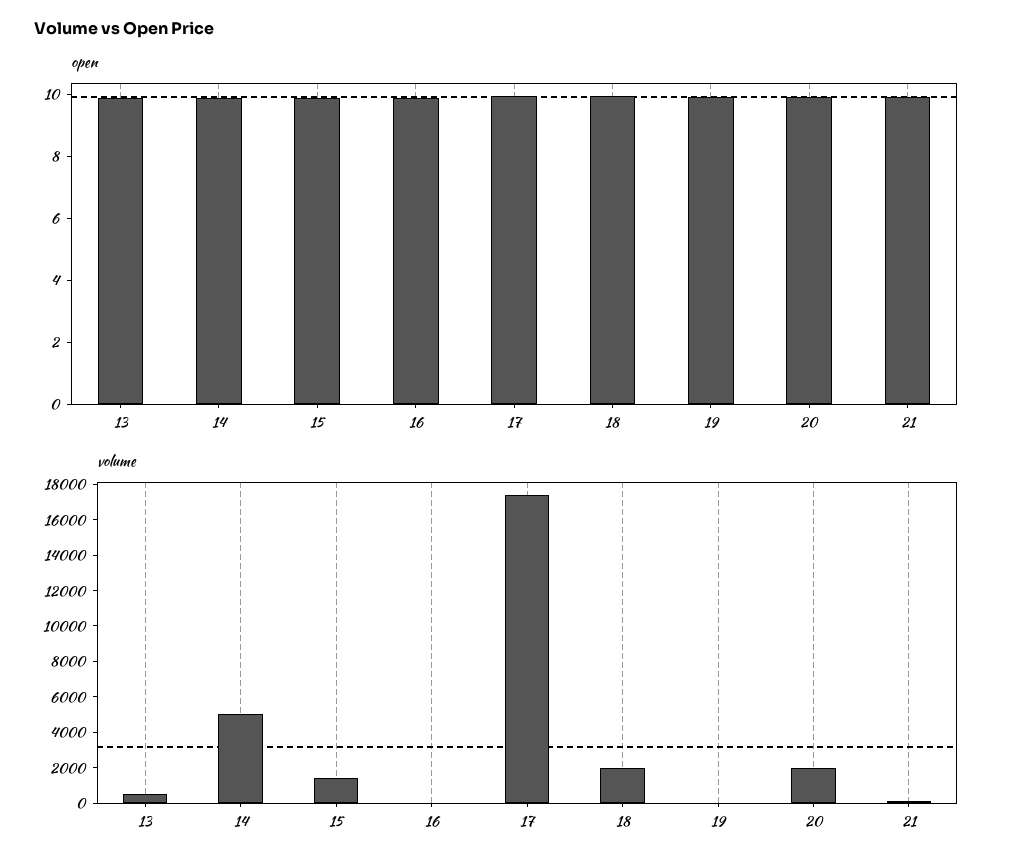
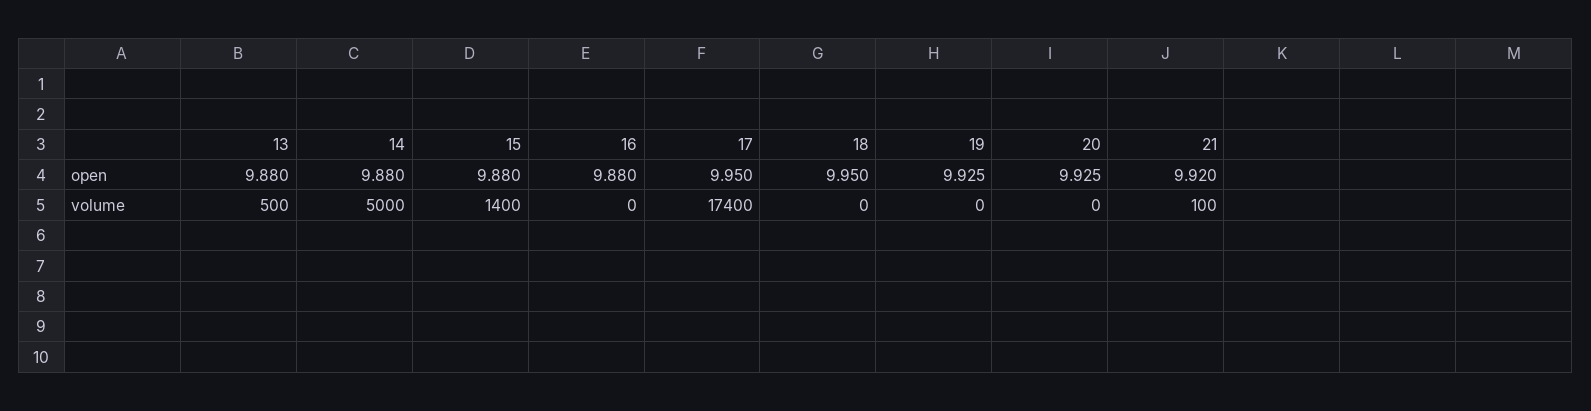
volume, 18: 2000 -> 0
volume, 20: 2000 -> 0

